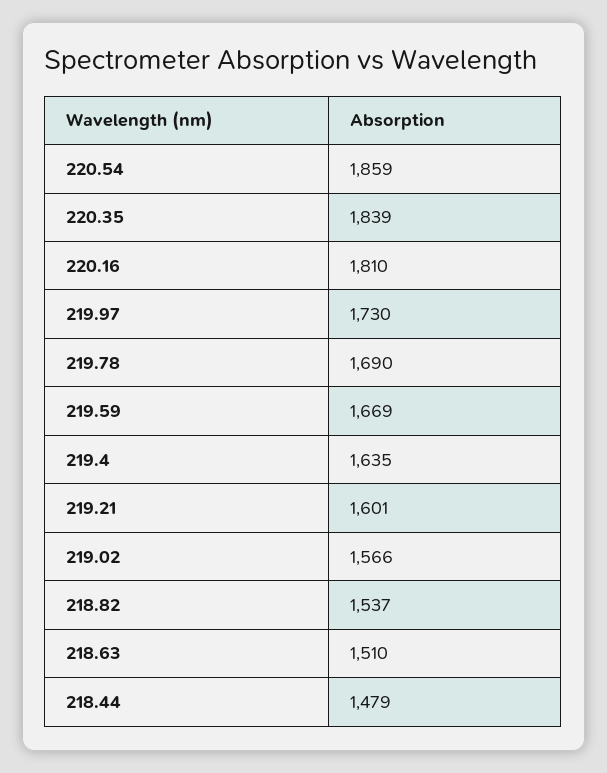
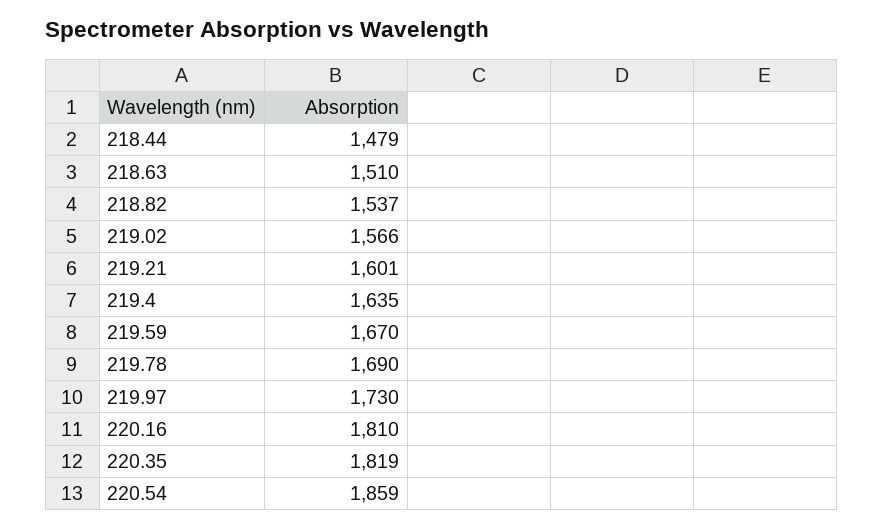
220.35: 1839 -> 1819
219.59: 1669 -> 1670

